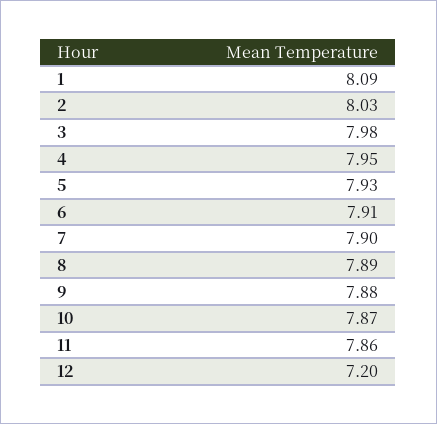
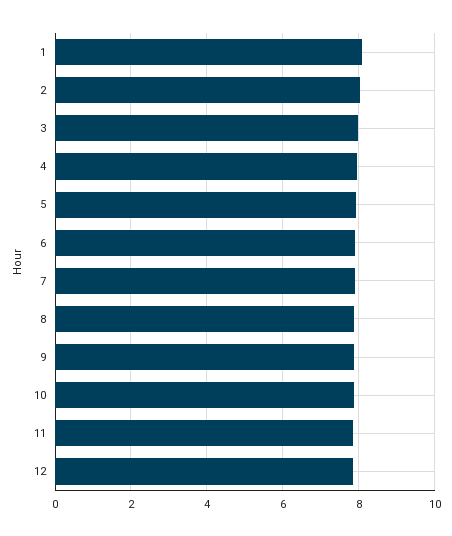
12: 7.2 -> 7.8

